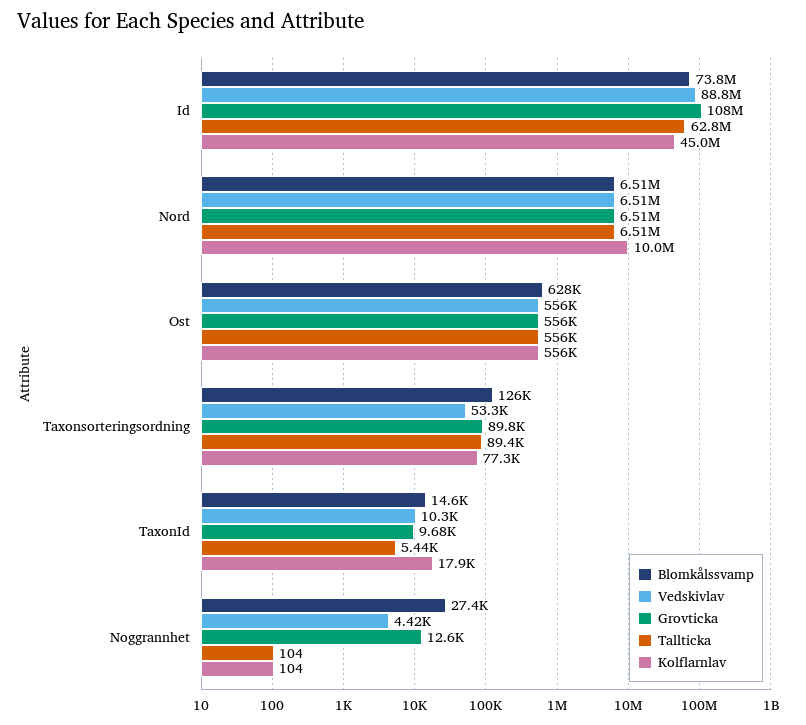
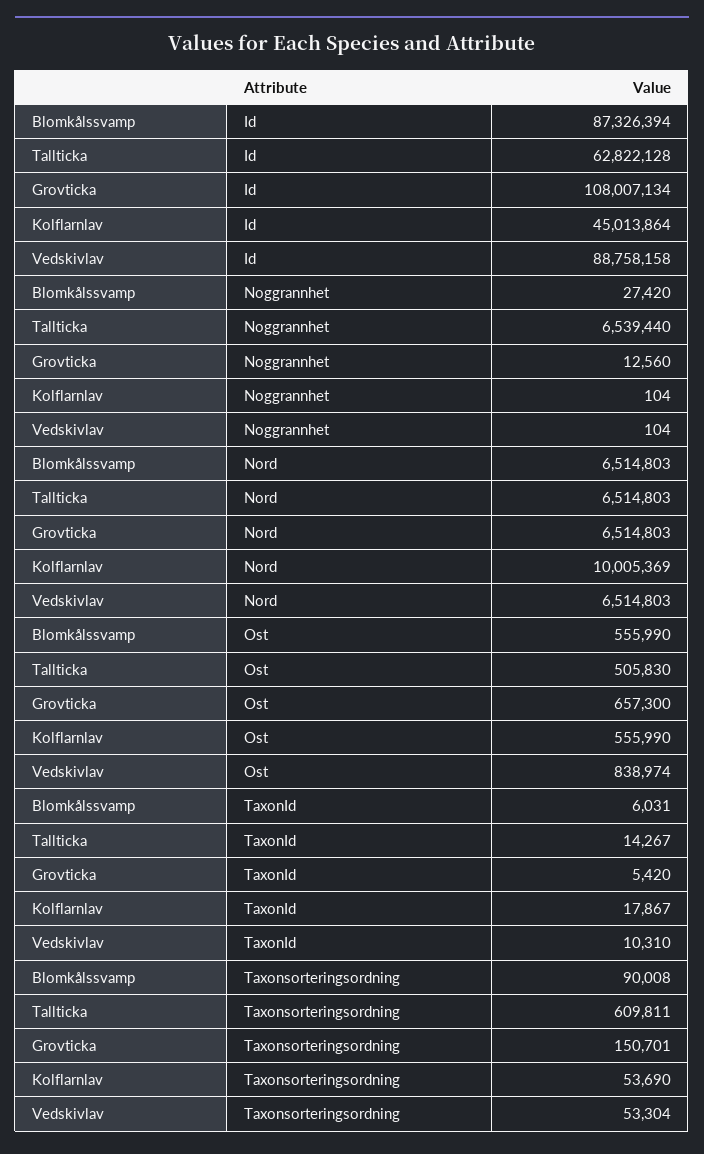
Blomkålssvamp, Id: 73800000 -> 87326394
Blomkålssvamp, Ost: 628000 -> 555990
Vedskivlav, Ost: 556000 -> 838974
Grovticka, Ost: 556000 -> 657300
Tallticka, Ost: 556000 -> 505830
Blomkålssvamp, Taxonsorteringsordning: 126000 -> 90008
Grovticka, Taxonsorteringsordning: 89800 -> 150701
Tallticka, Taxonsorteringsordning: 89400 -> 609811
Kolflarnlav, Taxonsorteringsordning: 77300 -> 53690
Blomkålssvamp, TaxonId: 14600 -> 6031
Grovticka, TaxonId: 9680 -> 5420
Tallticka, TaxonId: 5440 -> 14267
Vedskivlav, Noggrannhet: 4420 -> 104
Tallticka, Noggrannhet: 104 -> 6539440

